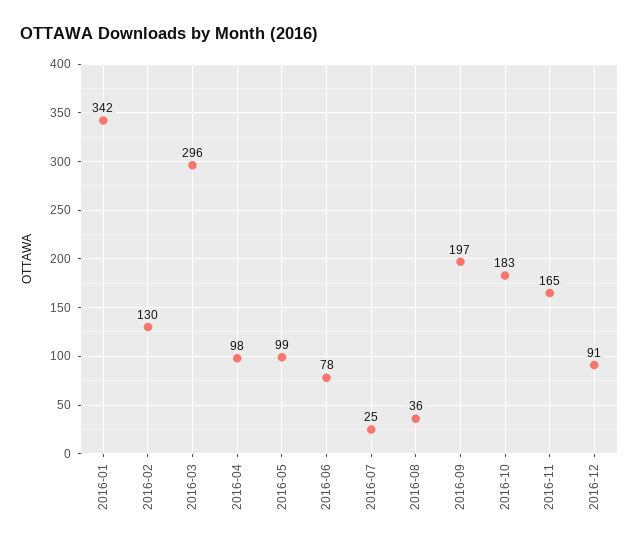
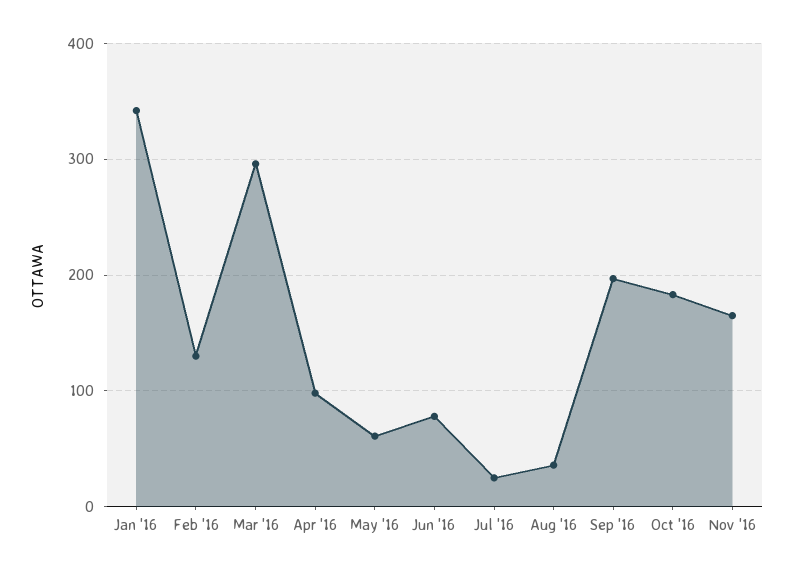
2016-05: 99 -> 60
2016-12: 91 -> none

